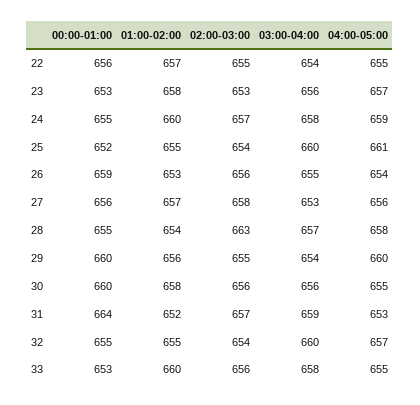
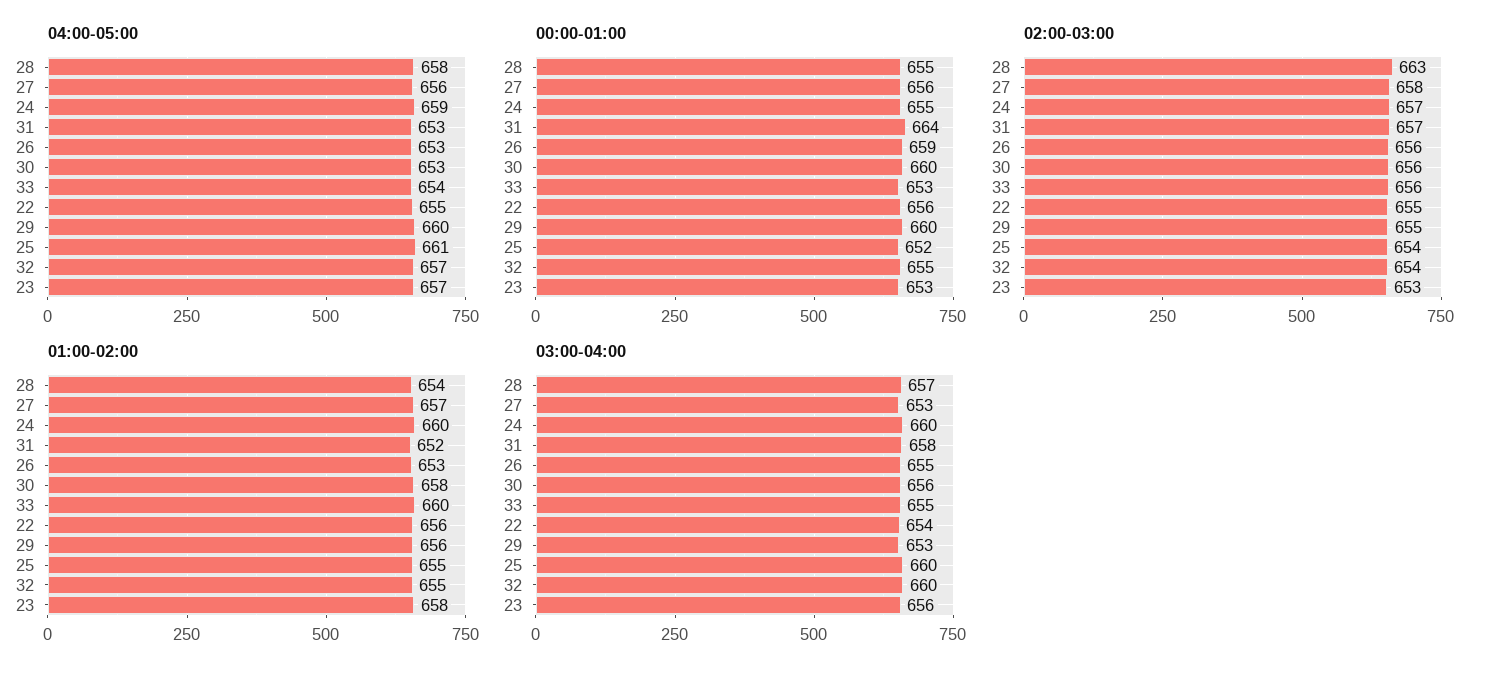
01:00-02:00, 22: 657 -> 656
03:00-04:00, 24: 658 -> 660
04:00-05:00, 26: 654 -> 653
03:00-04:00, 29: 654 -> 653
04:00-05:00, 30: 655 -> 653
03:00-04:00, 31: 659 -> 658
03:00-04:00, 33: 658 -> 655
04:00-05:00, 33: 655 -> 654

